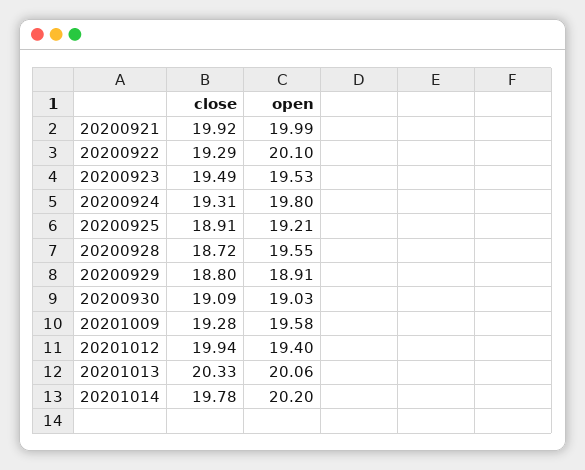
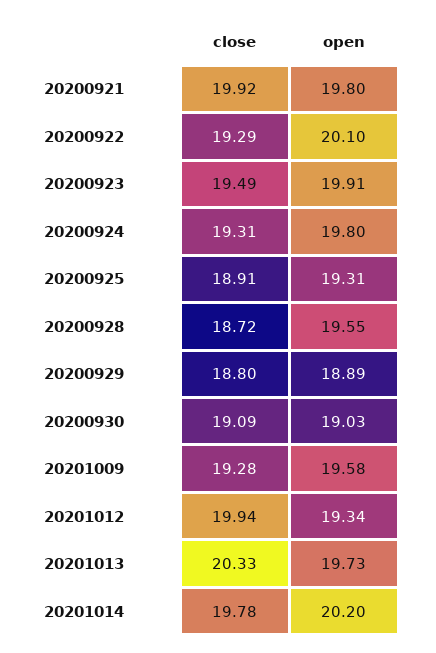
open, 20200921: 19.99 -> 19.8
open, 20200923: 19.53 -> 19.91
open, 20200925: 19.21 -> 19.31
open, 20200929: 18.91 -> 18.89
open, 20201012: 19.4 -> 19.34
open, 20201013: 20.06 -> 19.73

